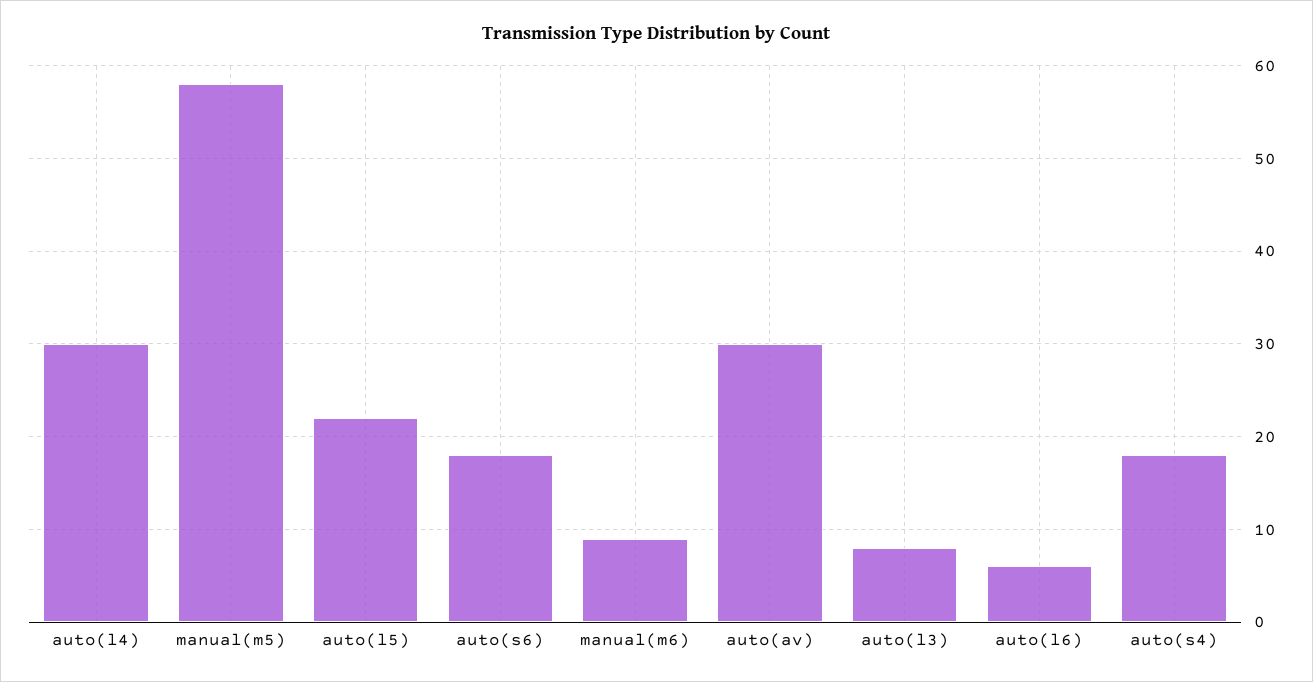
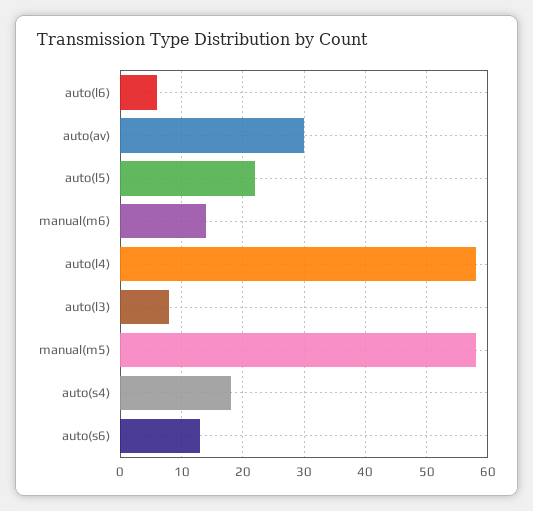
auto(l4): 30 -> 58
auto(s6): 18 -> 13
manual(m6): 9 -> 14

